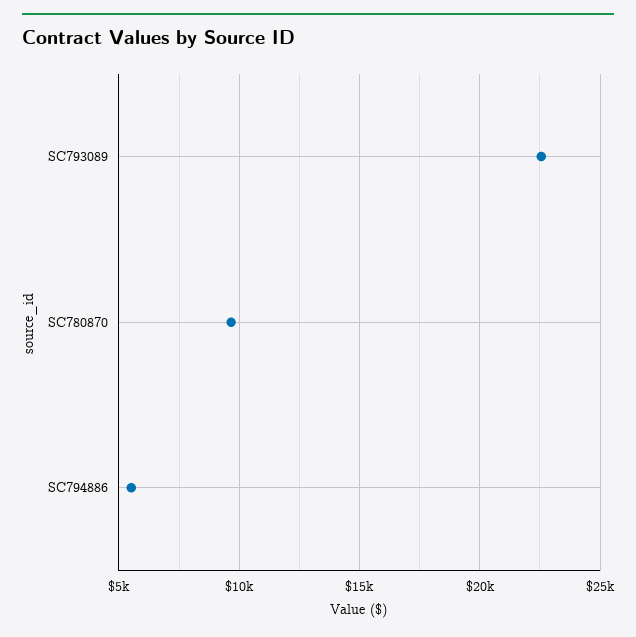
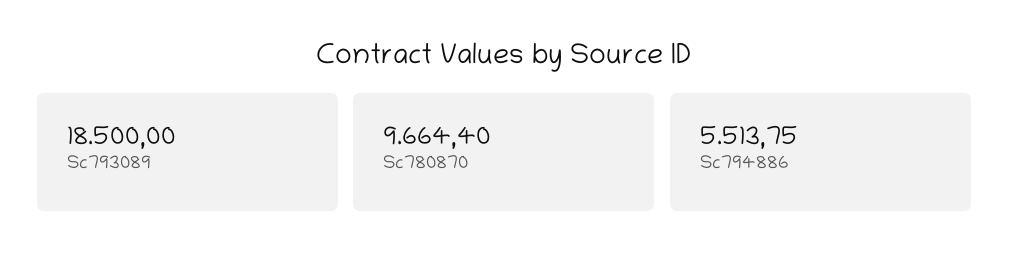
SC793089: 22500 -> 18500

